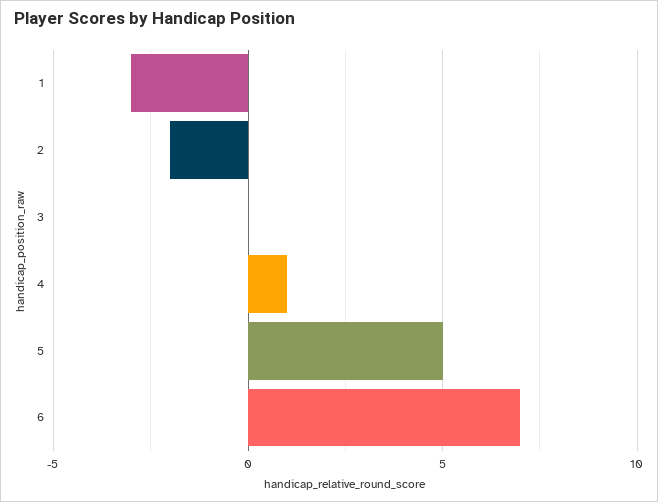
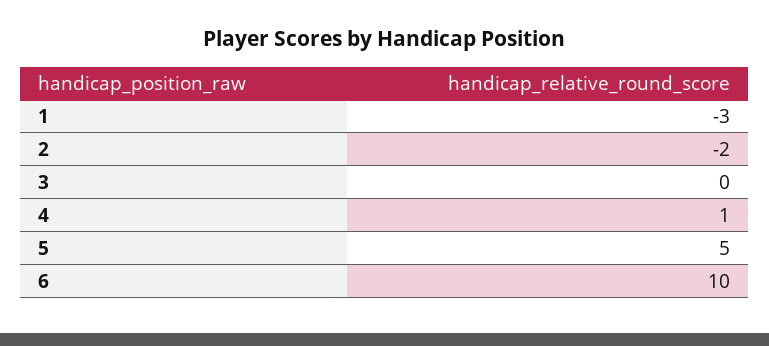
6: 7 -> 10

